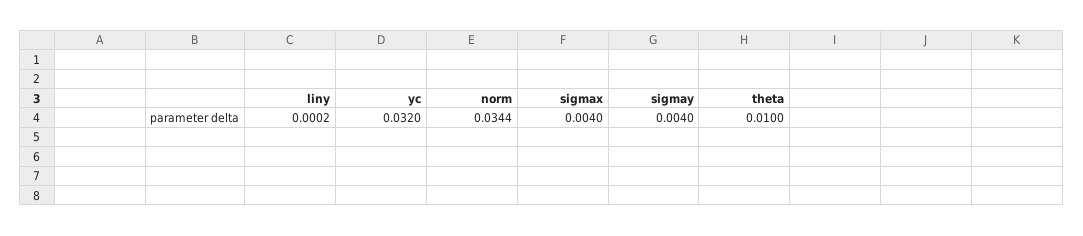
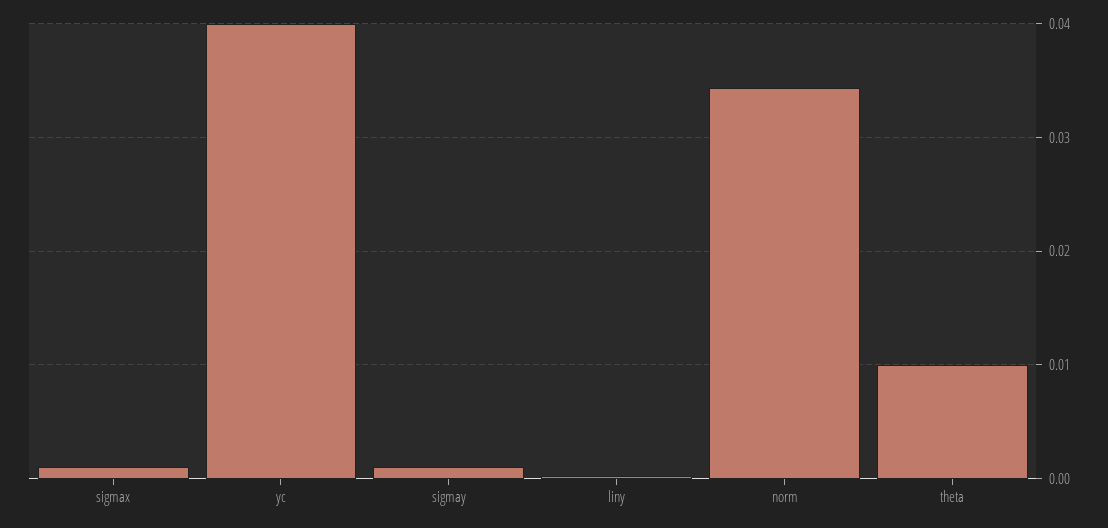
yc: 0.032 -> 0.04
sigmax: 0.004 -> 0.001
sigmay: 0.004 -> 0.001

